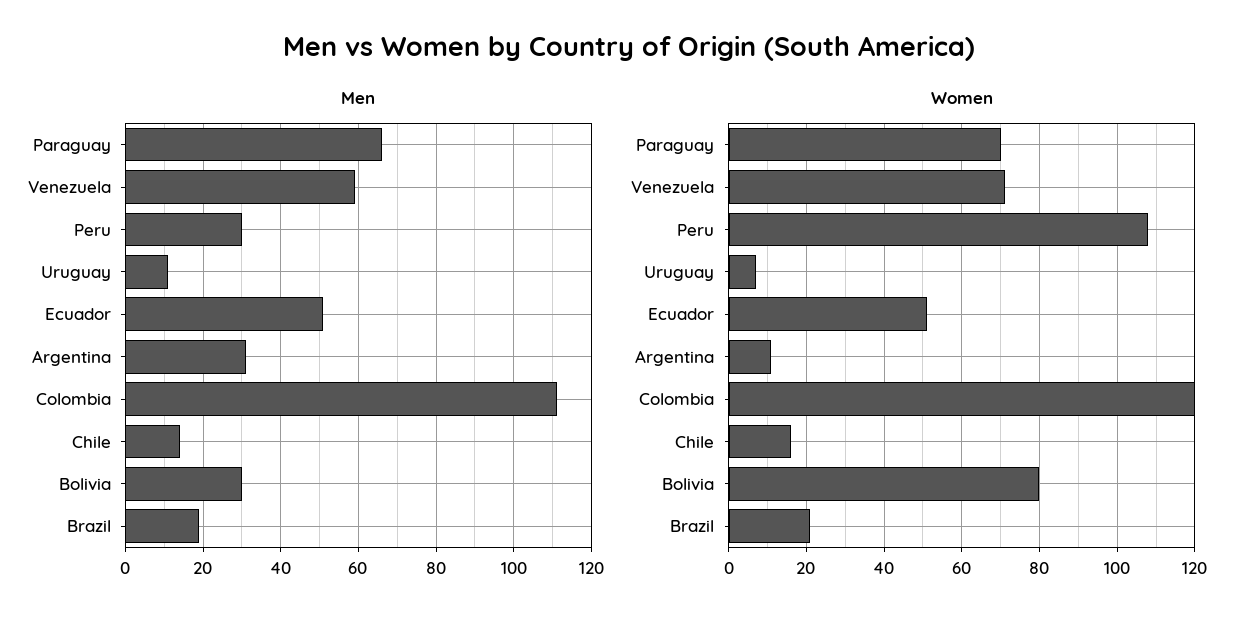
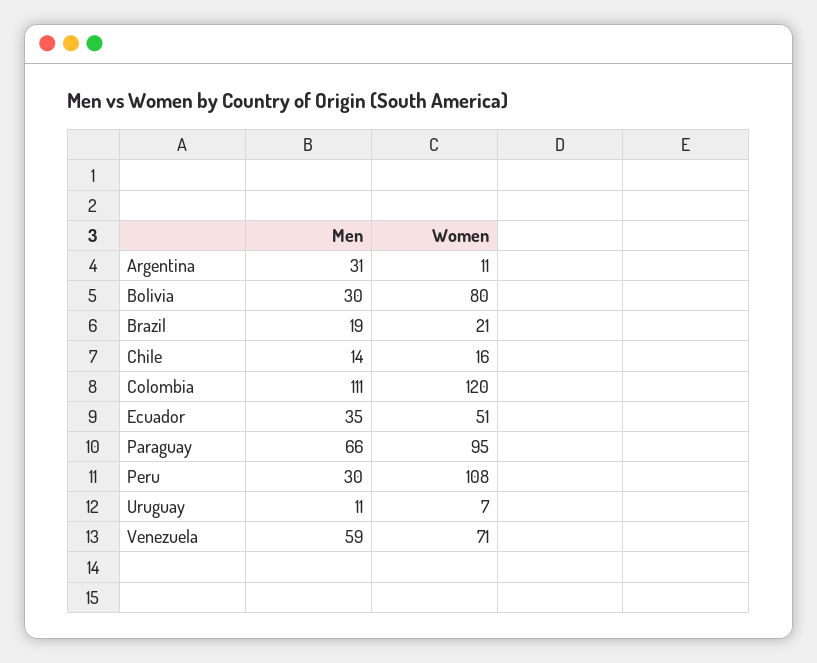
Men, Ecuador: 50 -> 35
Women, Paraguay: 70 -> 95

